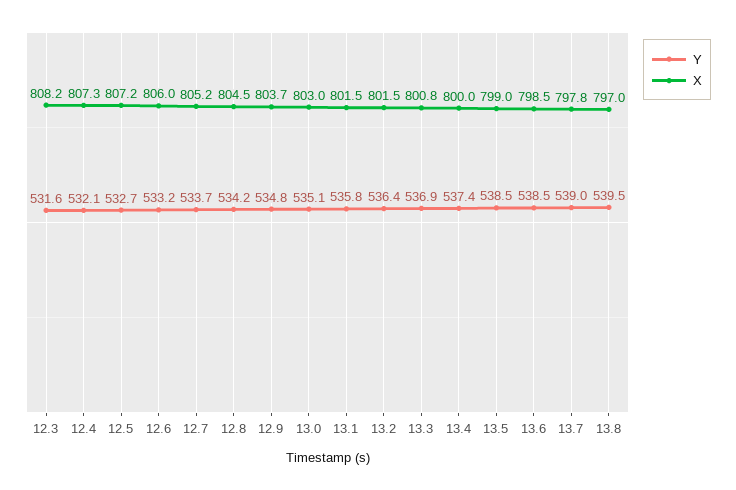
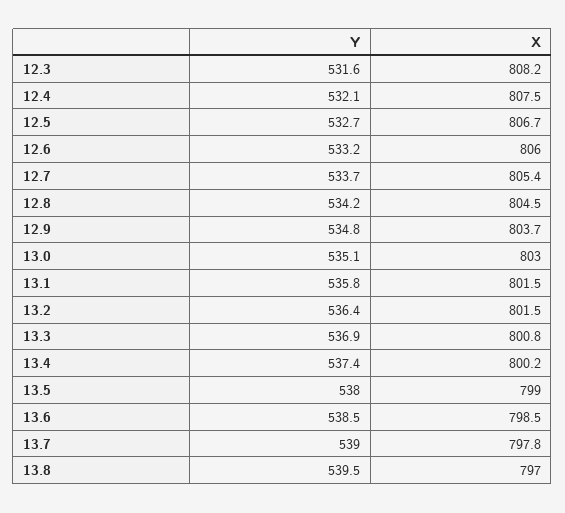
X, 12.4: 807.3 -> 807.5
X, 12.5: 807.2 -> 806.7
X, 12.7: 805.2 -> 805.4
X, 13.4: 800 -> 800.2
Y, 13.5: 538.5 -> 538

